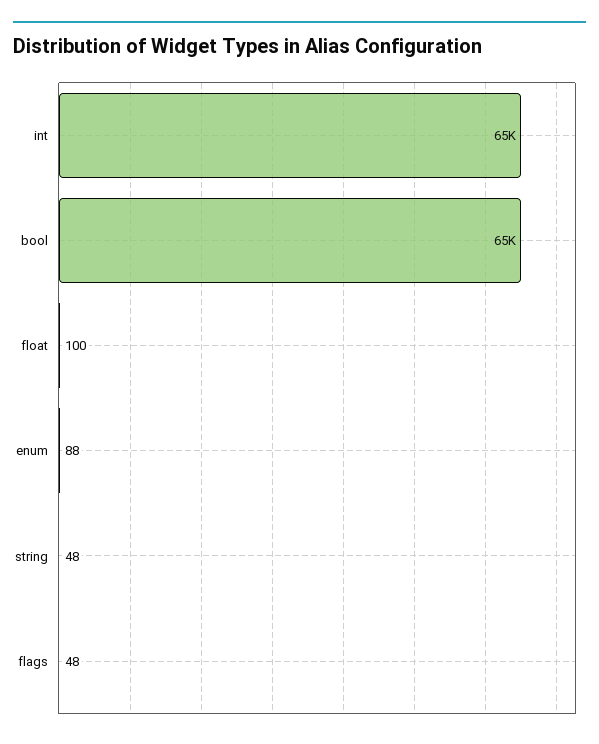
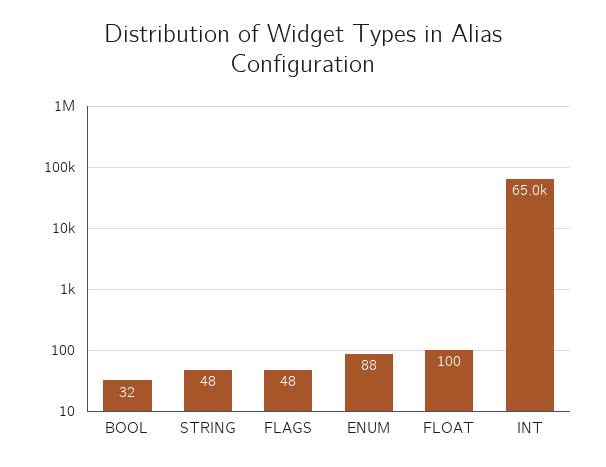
bool: 65000 -> 32

